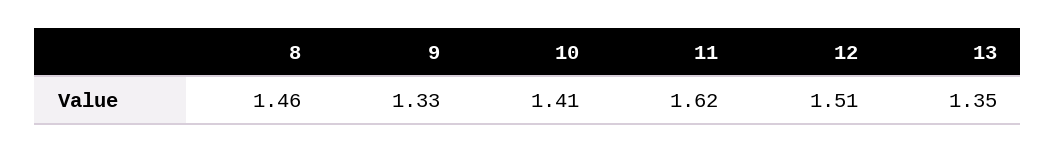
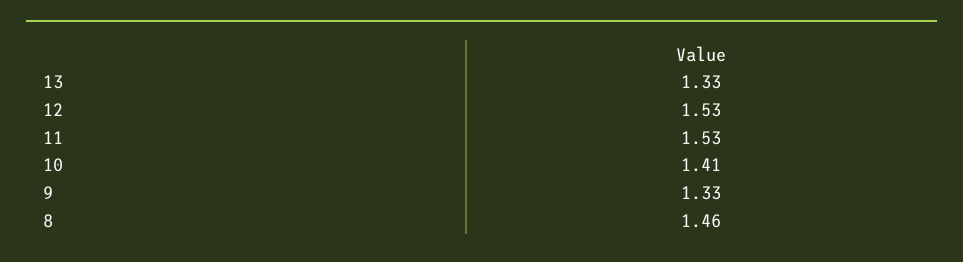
11: 1.62 -> 1.53
12: 1.51 -> 1.53
13: 1.35 -> 1.33

